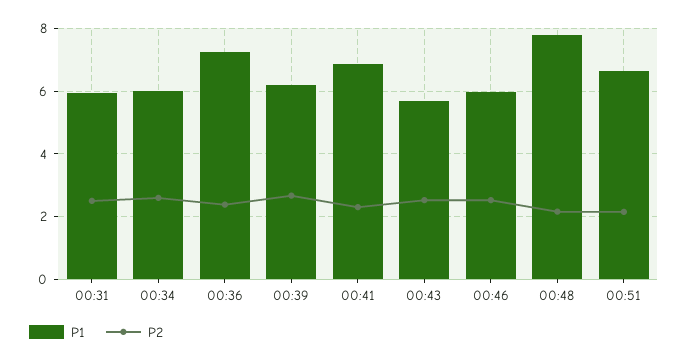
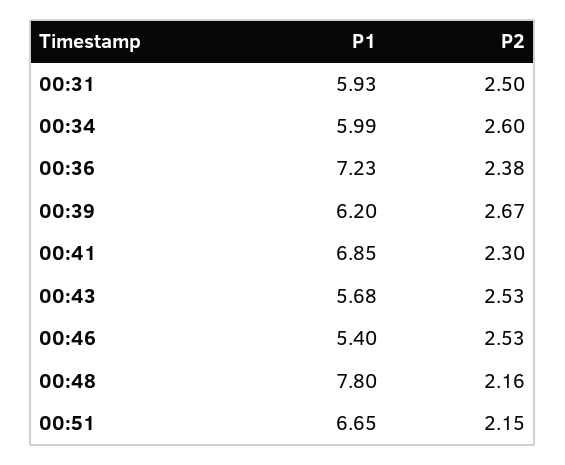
P1, 00:46: 6 -> 5.4

